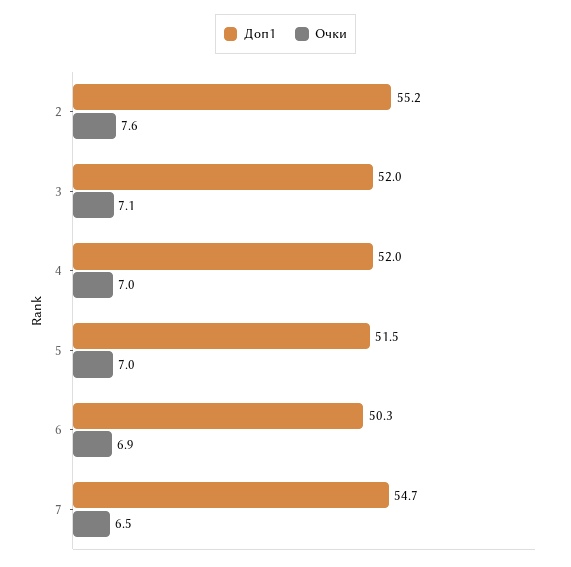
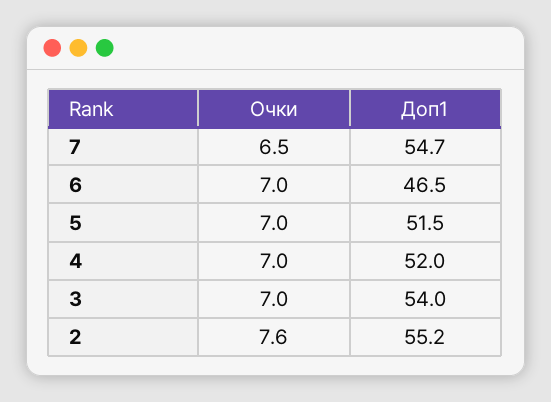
Доп1, 3: 52 -> 54
Очки, 3: 7.1 -> 7
Доп1, 6: 50.3 -> 46.5
Очки, 6: 6.9 -> 7

